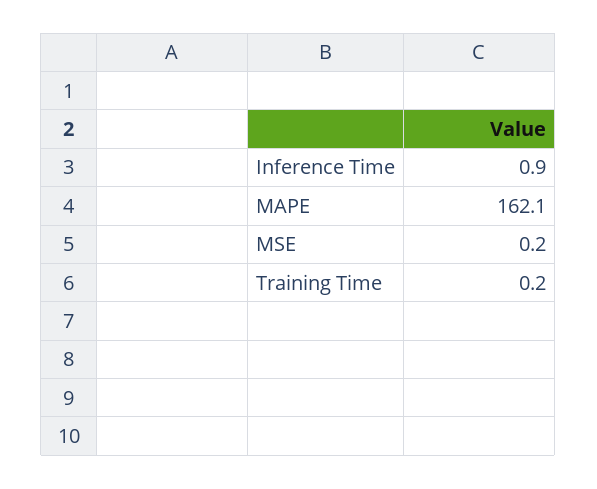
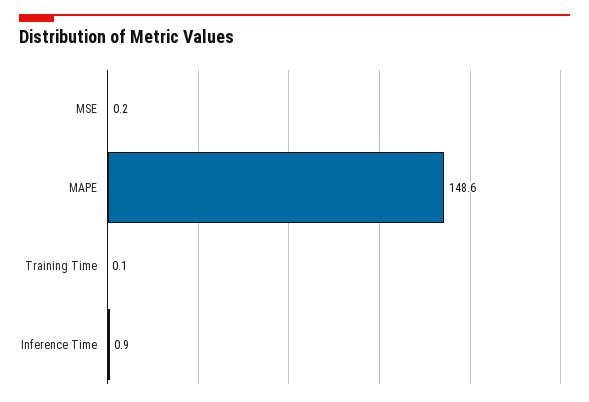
MAPE: 162.1 -> 148.6
Training Time: 0.2 -> 0.1

